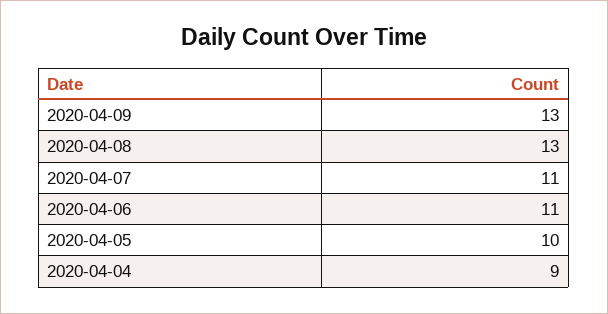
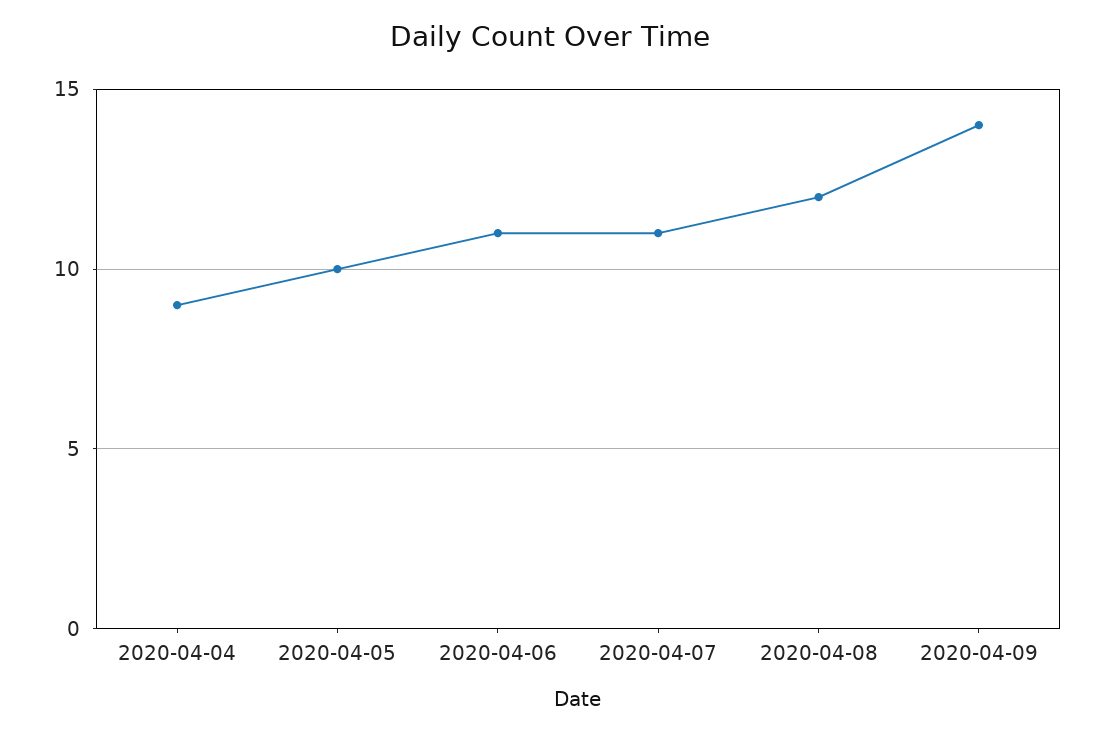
2020-04-09: 13 -> 14
2020-04-08: 13 -> 12

